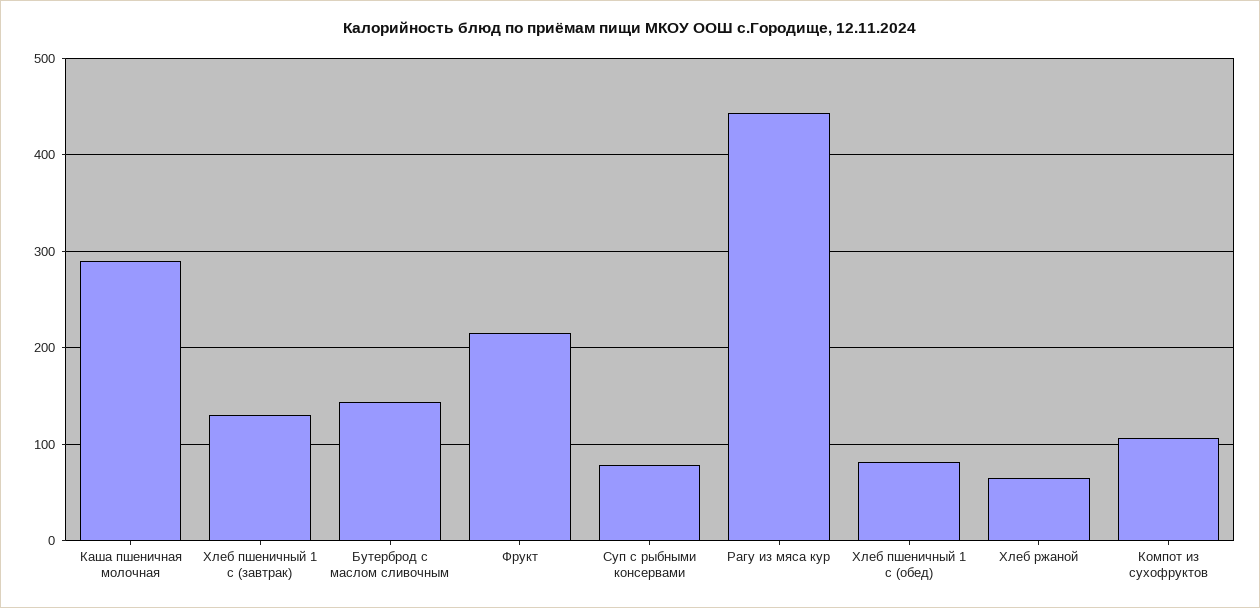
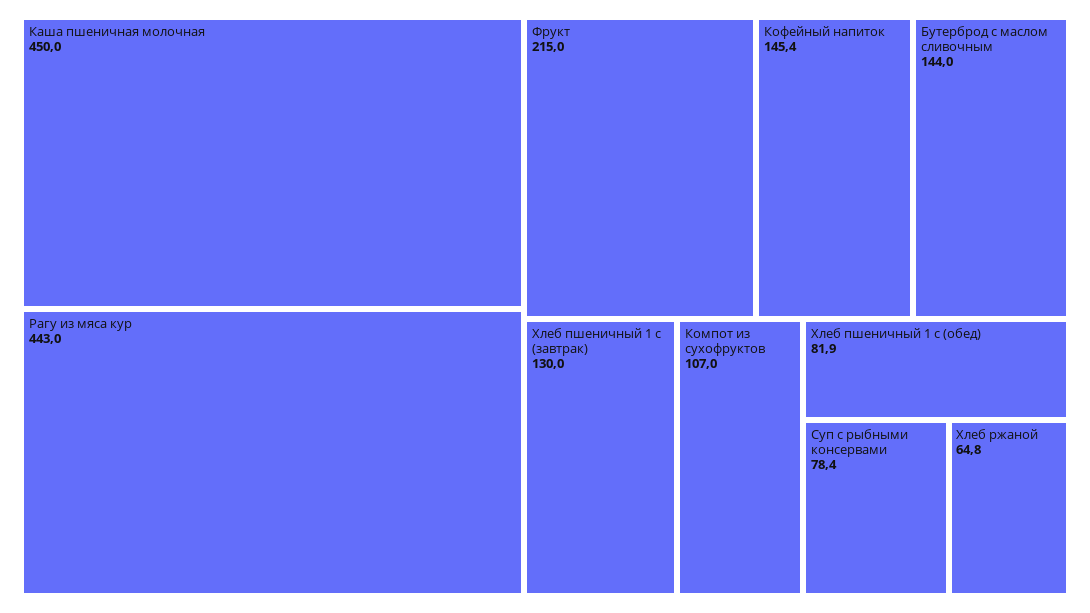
Каша пшеничная молочная: 290 -> 450
Кофейный напиток: none -> 145.4

